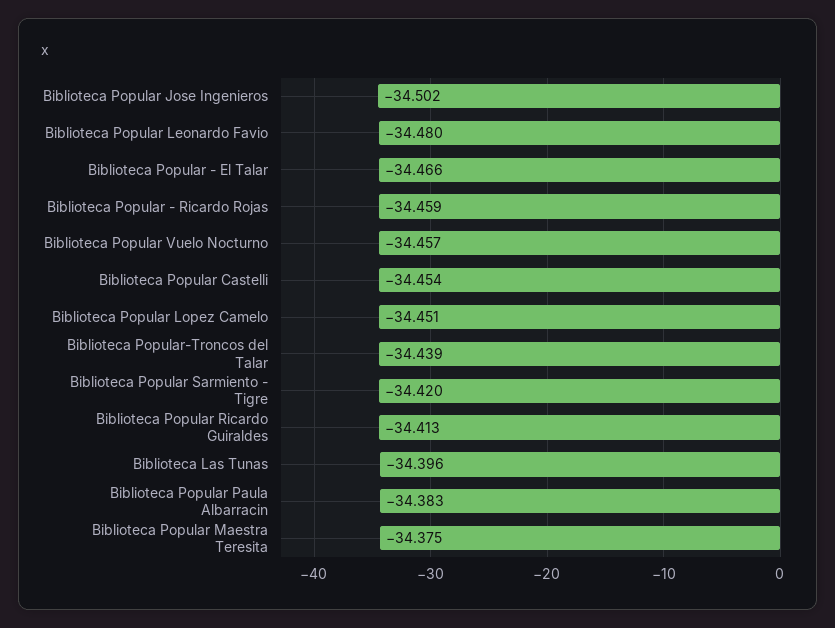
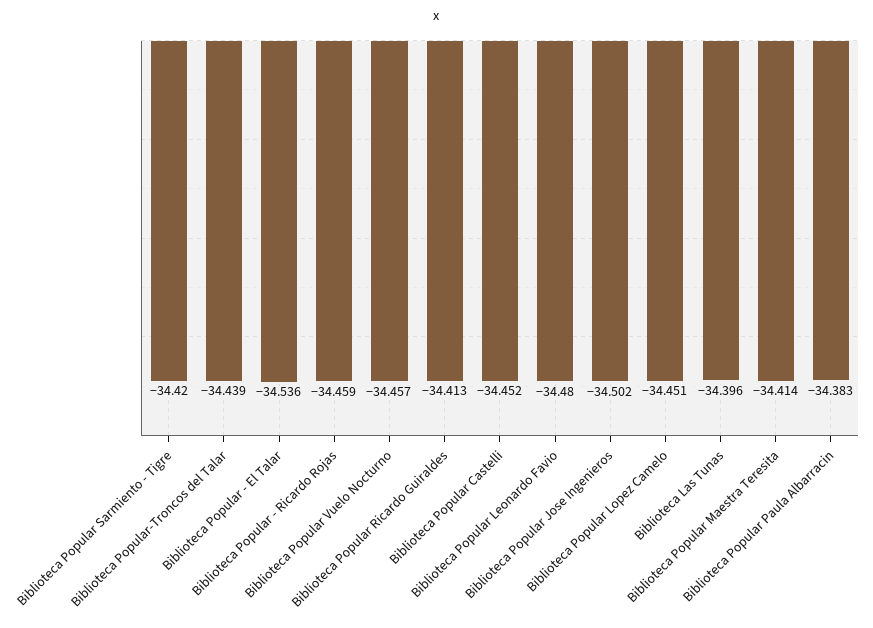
Biblioteca Popular - El Talar: -34.466 -> -34.536
Biblioteca Popular Castelli: -34.454 -> -34.452
Biblioteca Popular Maestra Teresita: -34.375 -> -34.414

